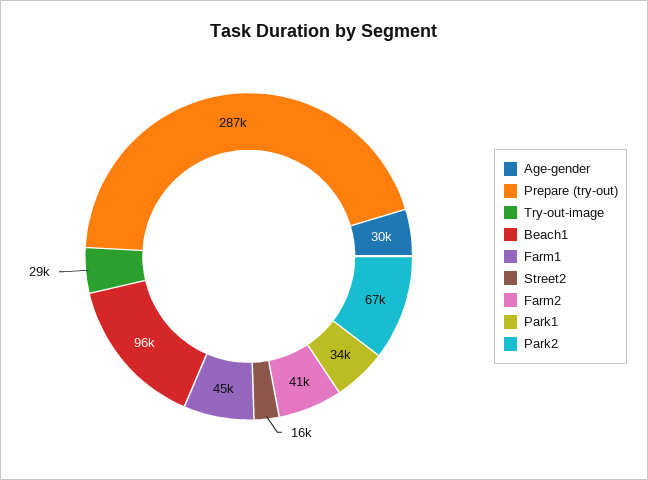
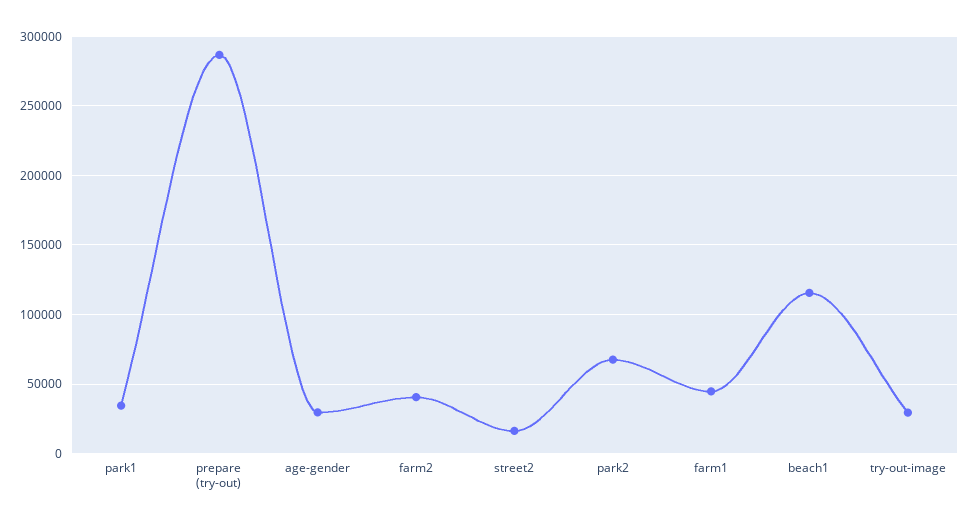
Beach1: 96000 -> 115000

